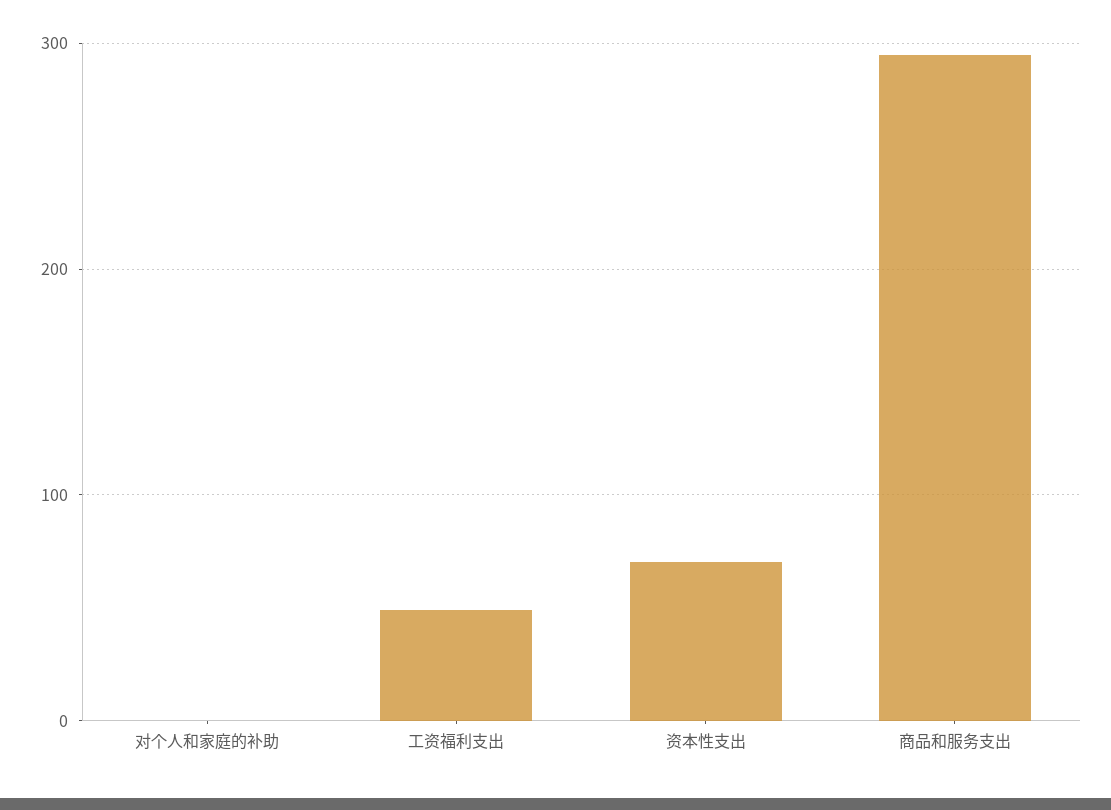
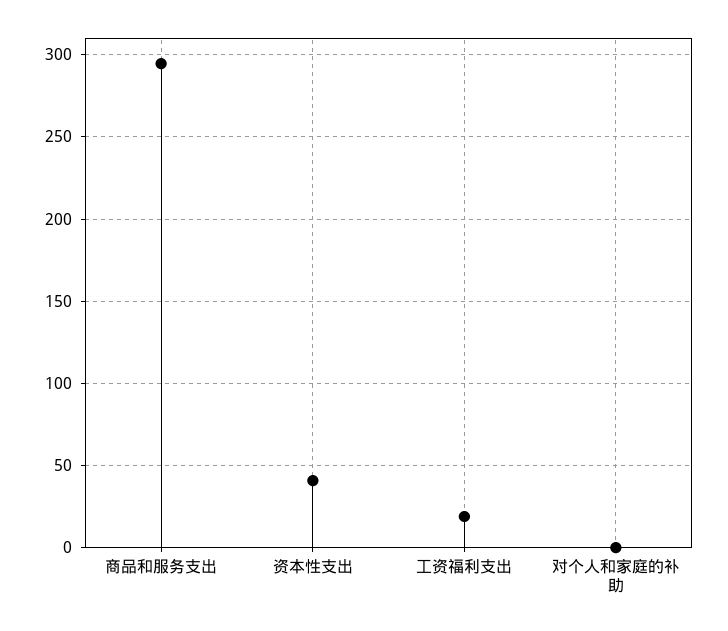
工资福利支出: 50 -> 20
资本性支出: 70 -> 40

